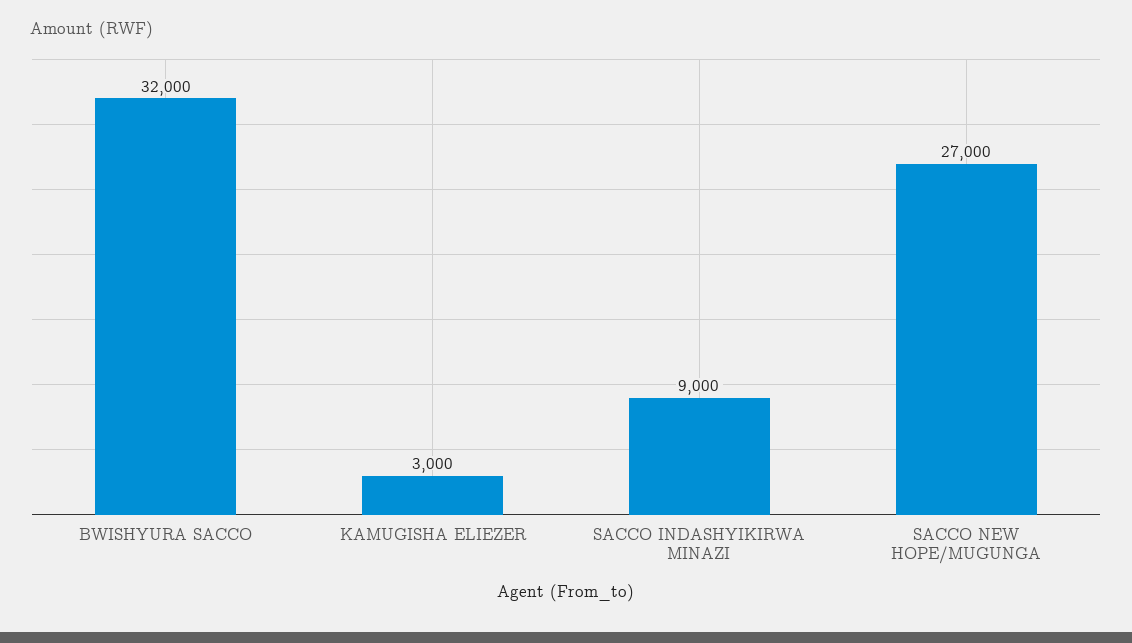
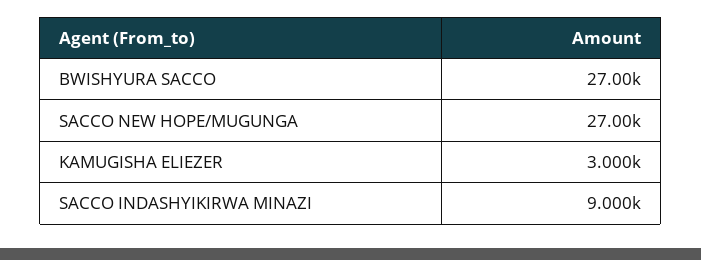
BWISHYURA SACCO: 32000 -> 27000

